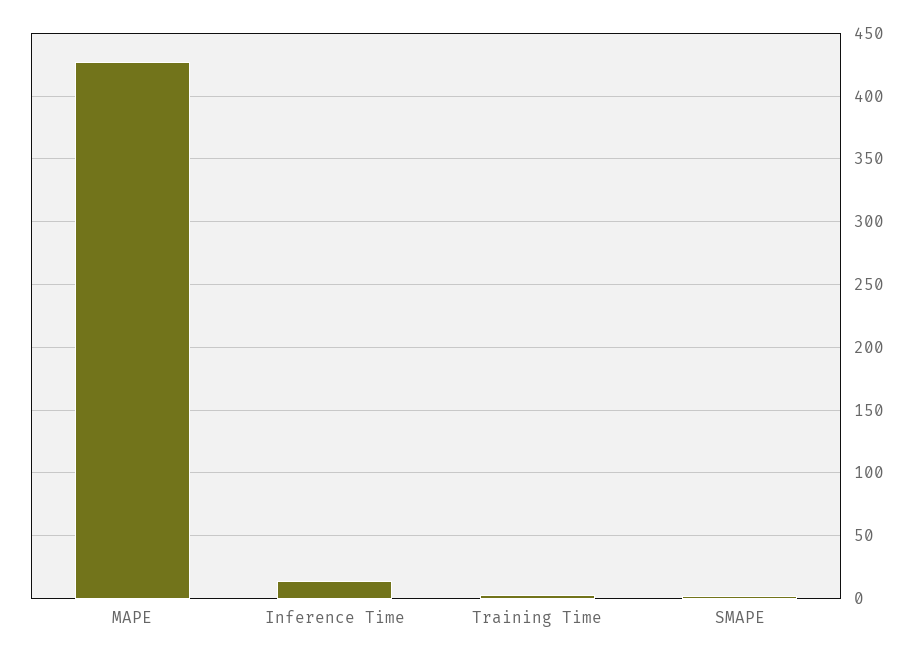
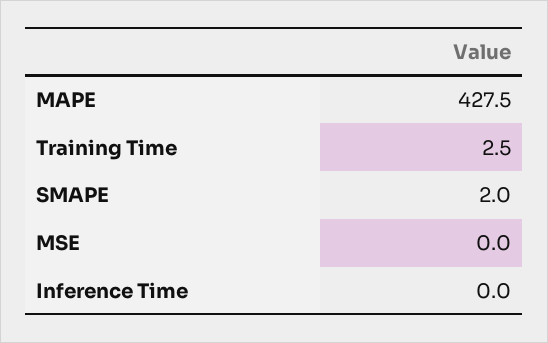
Inference Time: 15 -> 0
MSE: none -> 0

